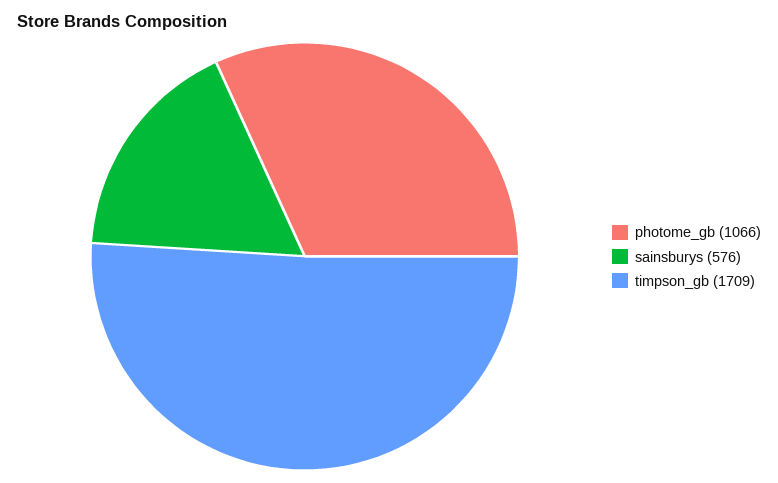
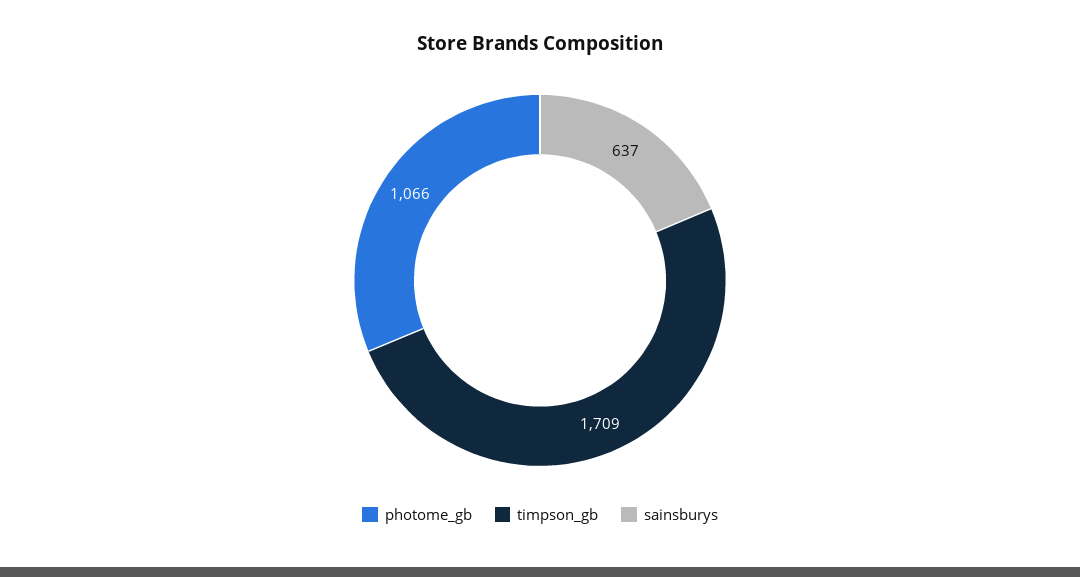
sainsburys: 576 -> 637

